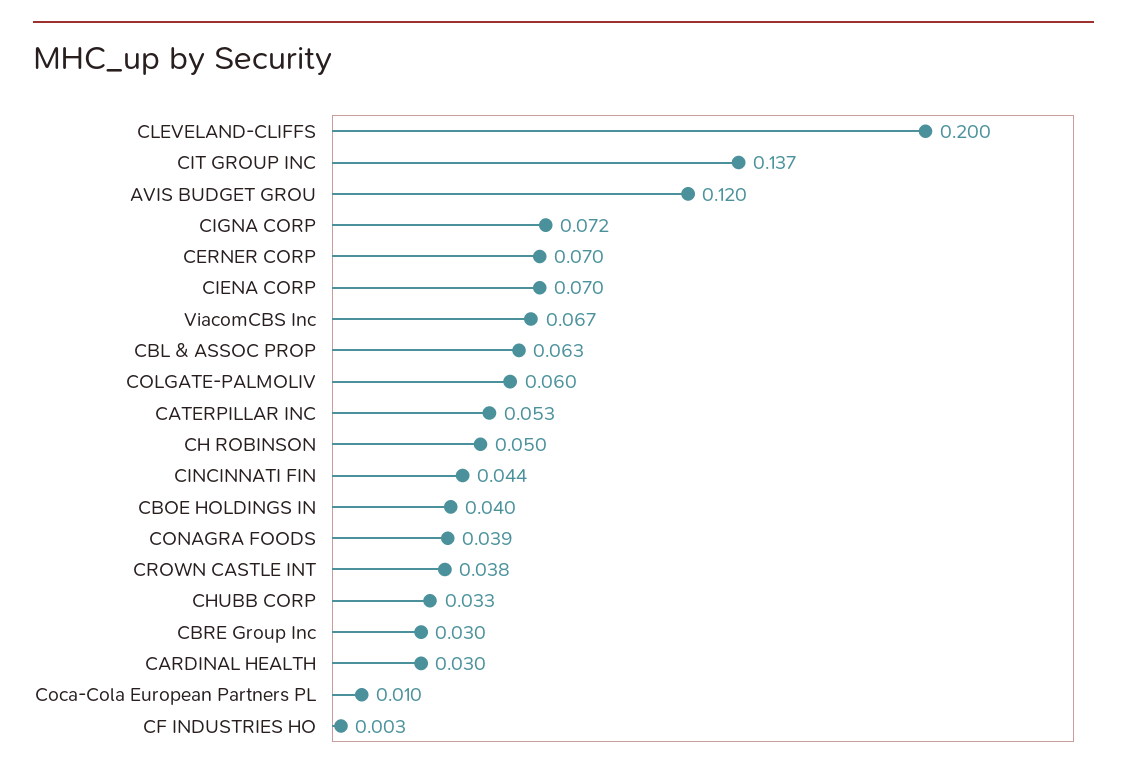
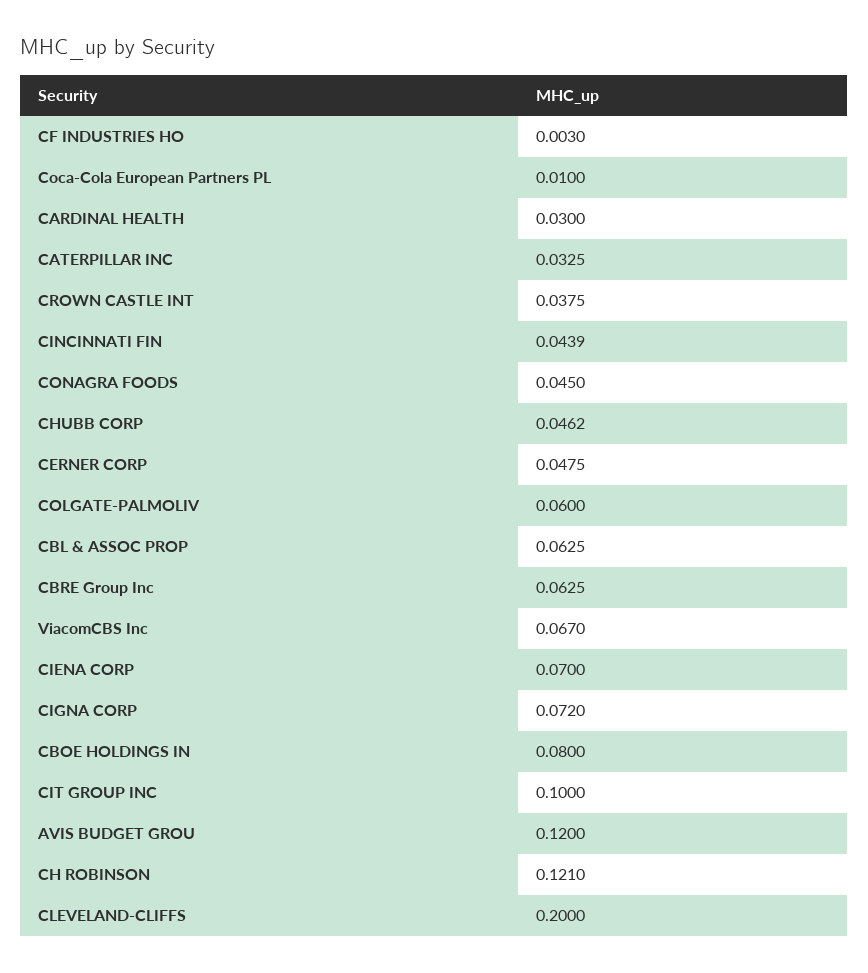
CIT GROUP INC: 0.137 -> 0.1
CERNER CORP: 0.07 -> 0.0475
CATERPILLAR INC: 0.053 -> 0.0325
CH ROBINSON: 0.05 -> 0.121
CBOE HOLDINGS IN: 0.04 -> 0.08
CONAGRA FOODS: 0.039 -> 0.045
CHUBB CORP: 0.033 -> 0.0462
CBRE Group Inc: 0.03 -> 0.0625

